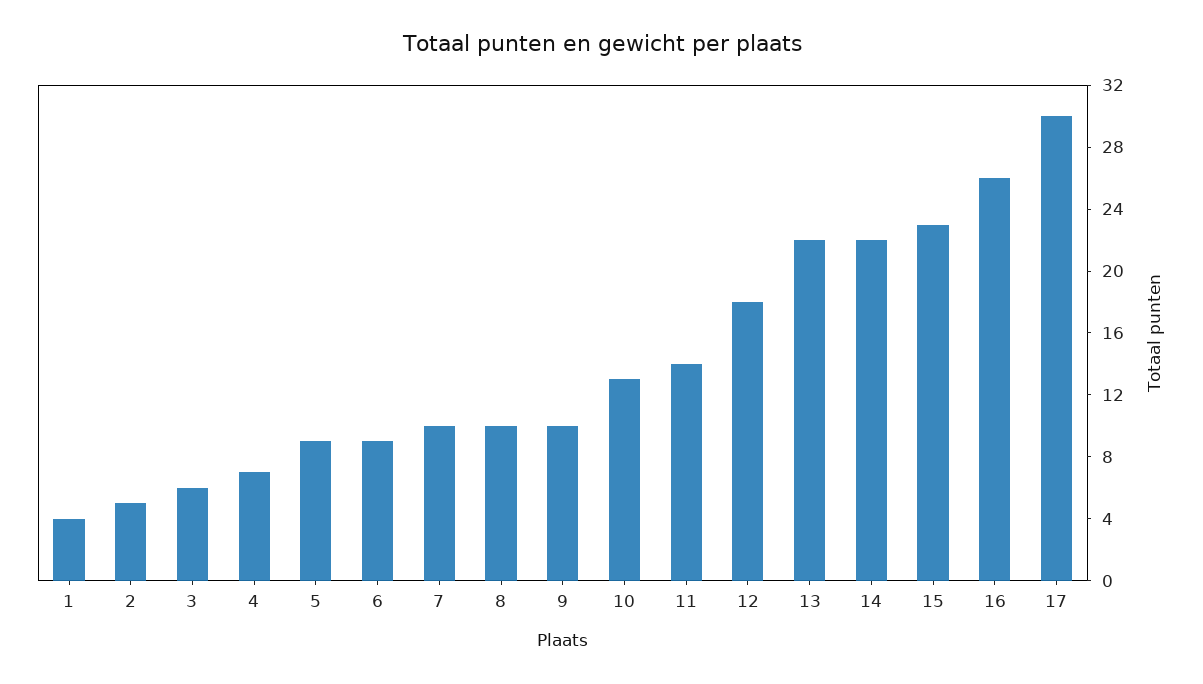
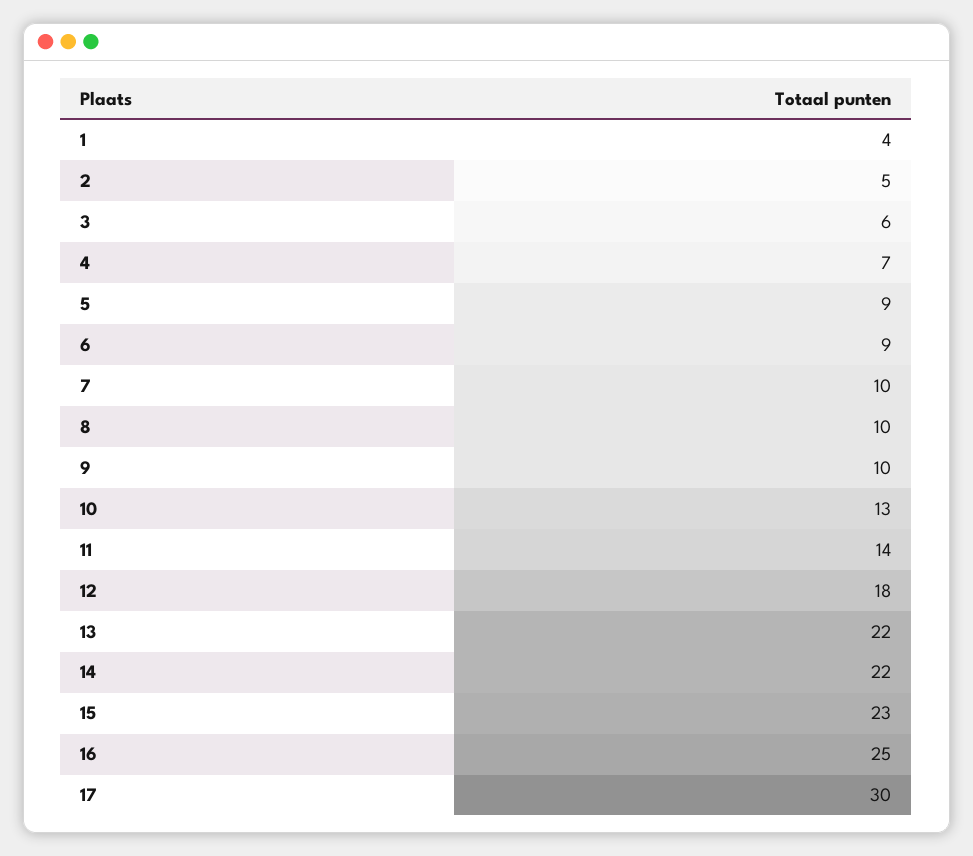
16: 26 -> 25

